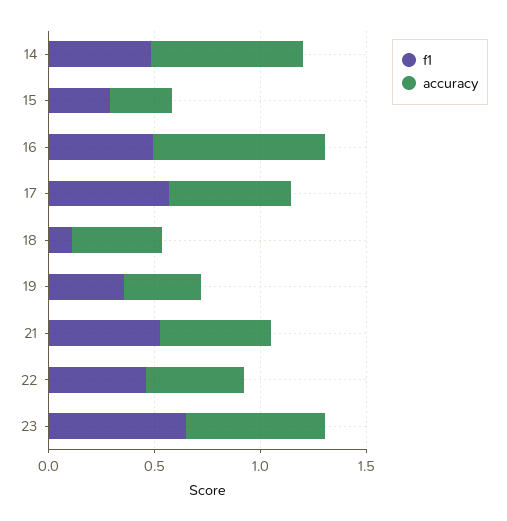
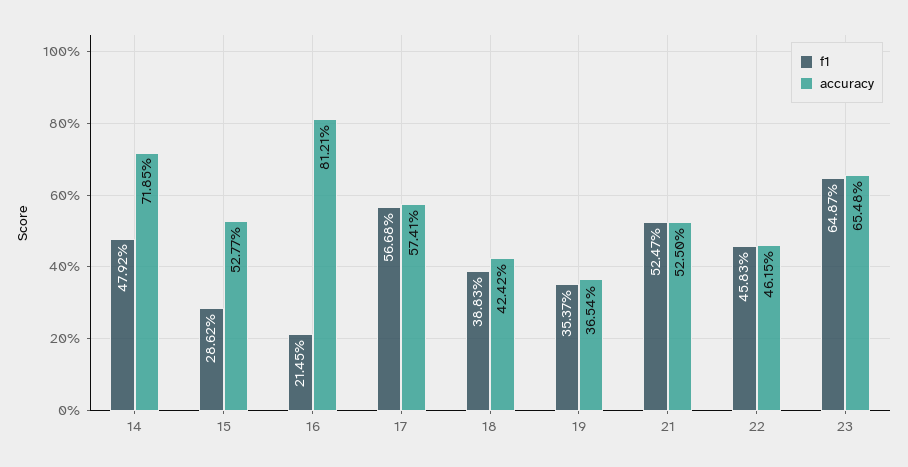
accuracy, 15: 0.3 -> 0.5277
f1, 16: 0.5 -> 0.2145
f1, 18: 0.1 -> 0.3883

